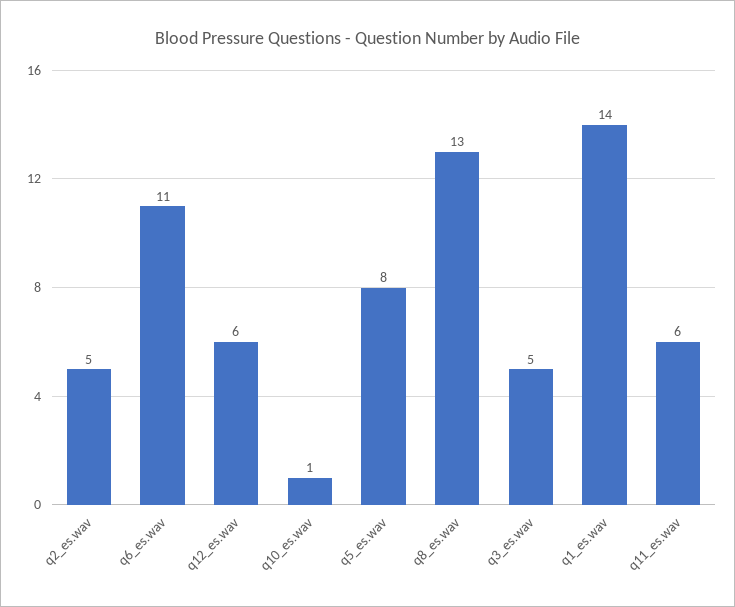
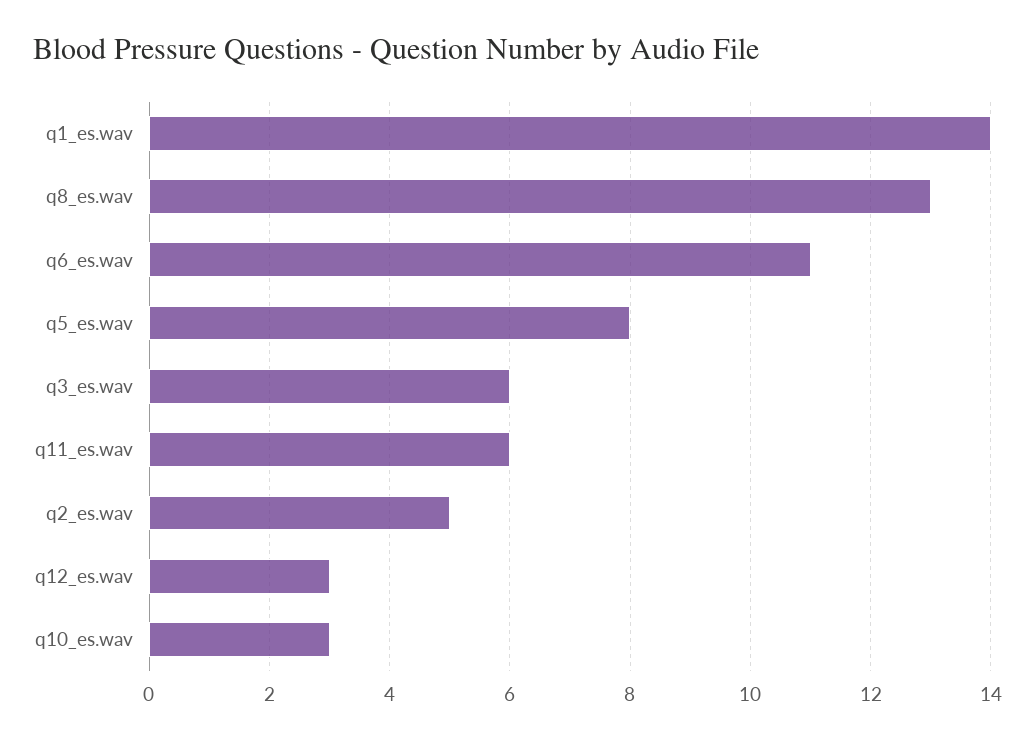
q12_es.wav: 6 -> 3
q10_es.wav: 1 -> 3
q3_es.wav: 5 -> 6

